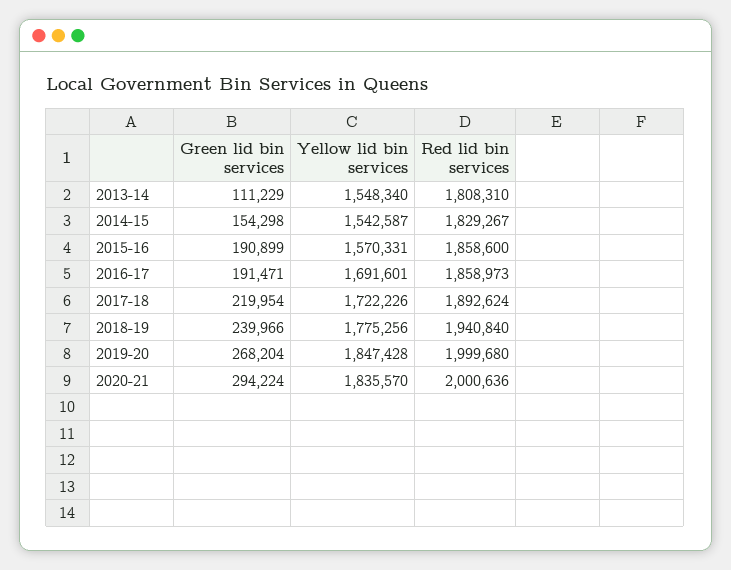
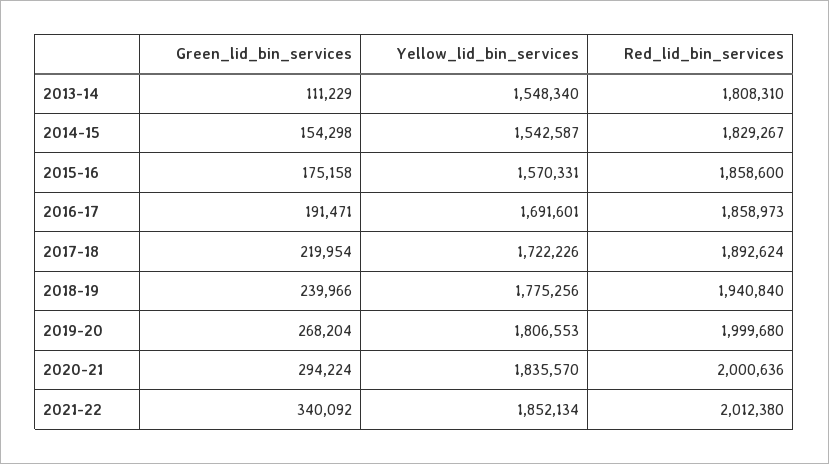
Green lid bin services, 2015-16: 190899 -> 175158
Yellow lid bin services, 2019-20: 1847428 -> 1806553
Green lid bin services, 2021-22: none -> 340092
Yellow lid bin services, 2021-22: none -> 1852134
Red lid bin services, 2021-22: none -> 2012380

